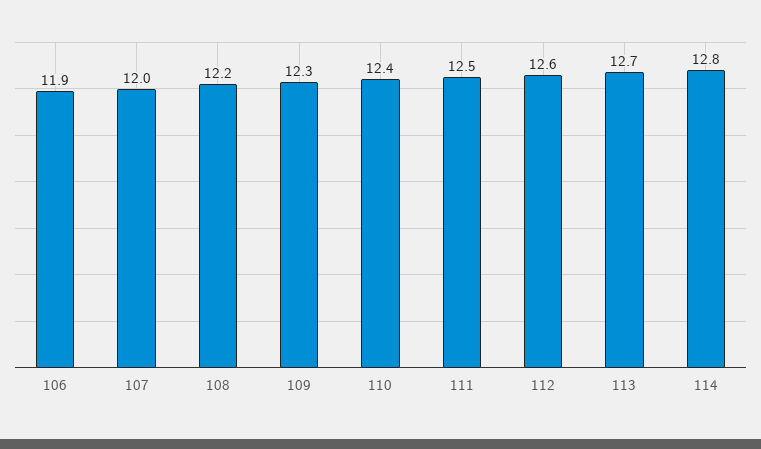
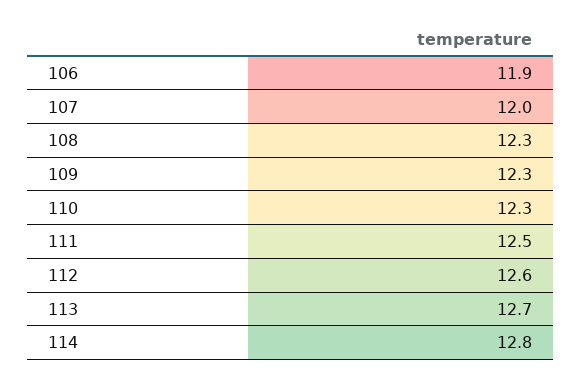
108: 12.2 -> 12.3
110: 12.4 -> 12.3

